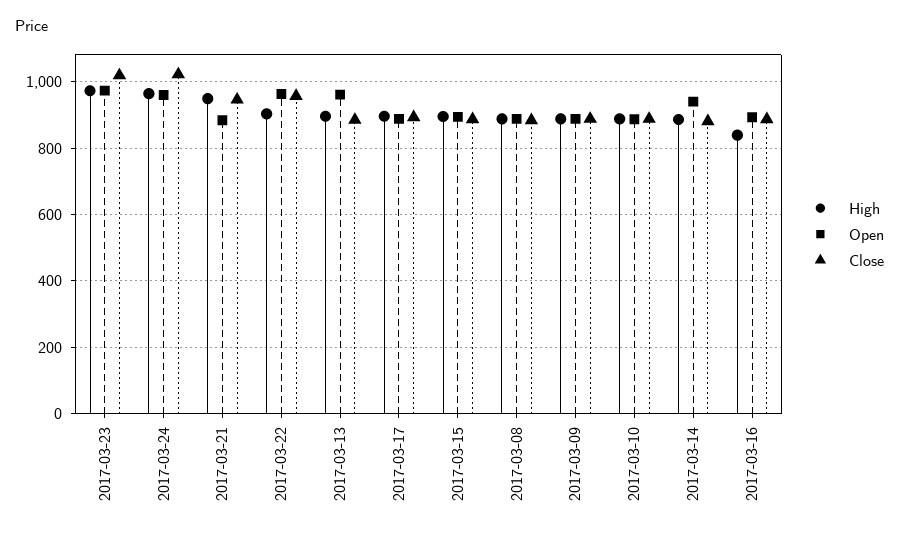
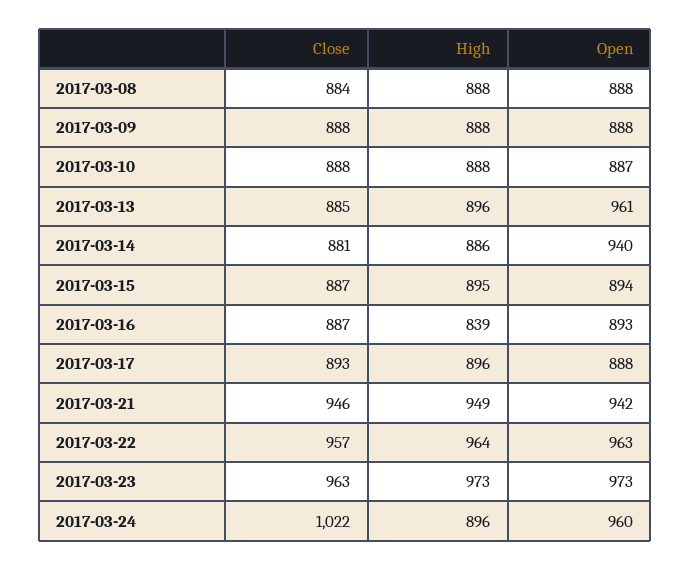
Close, 2017-03-23: 1020 -> 963
High, 2017-03-24: 960 -> 896
Open, 2017-03-21: 880 -> 942
High, 2017-03-22: 900 -> 964

